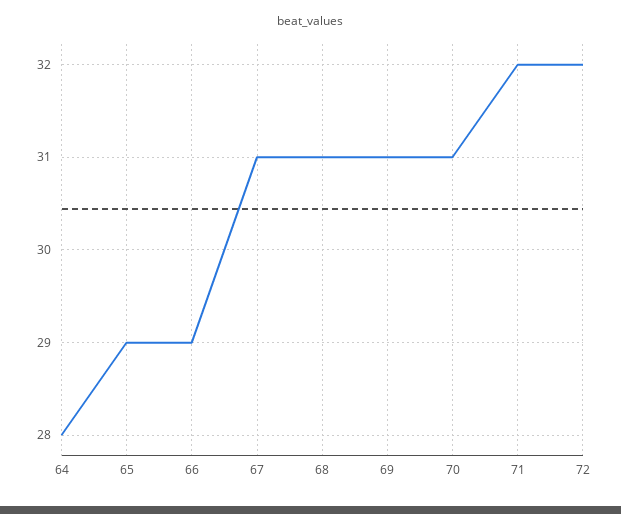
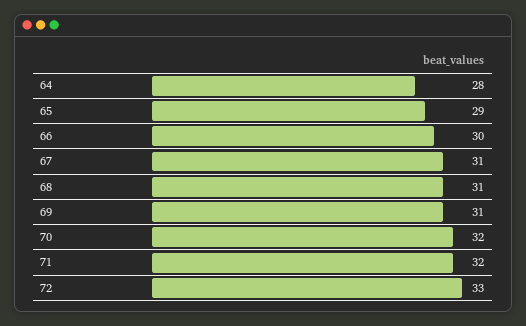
66: 29 -> 30
70: 31 -> 32
72: 32 -> 33

